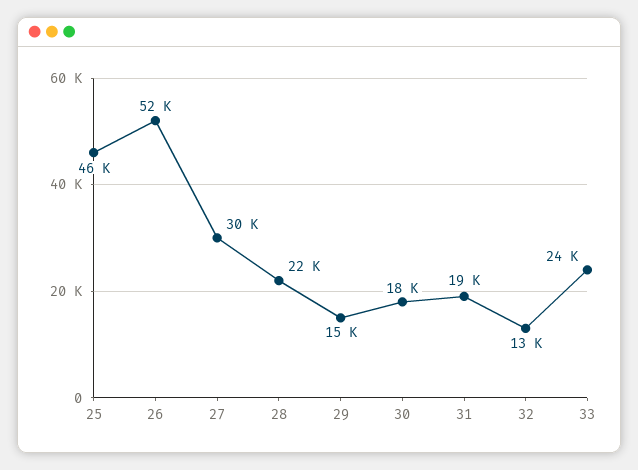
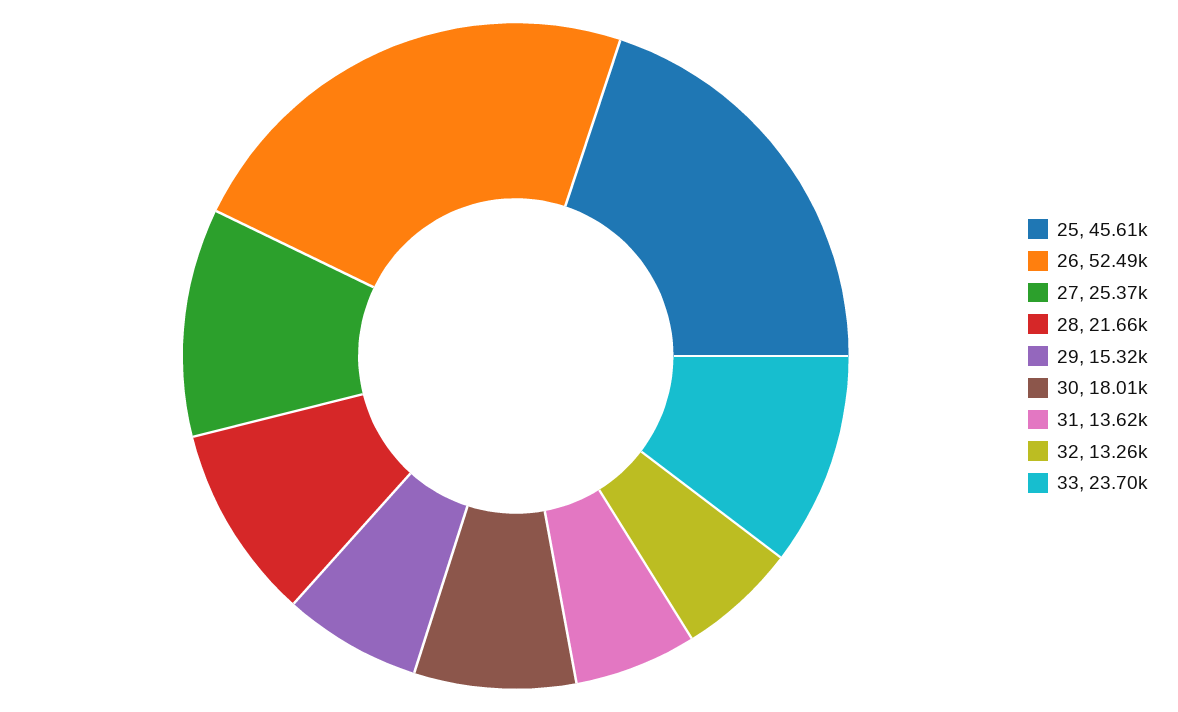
27: 30000 -> 25370
31: 19000 -> 13620

